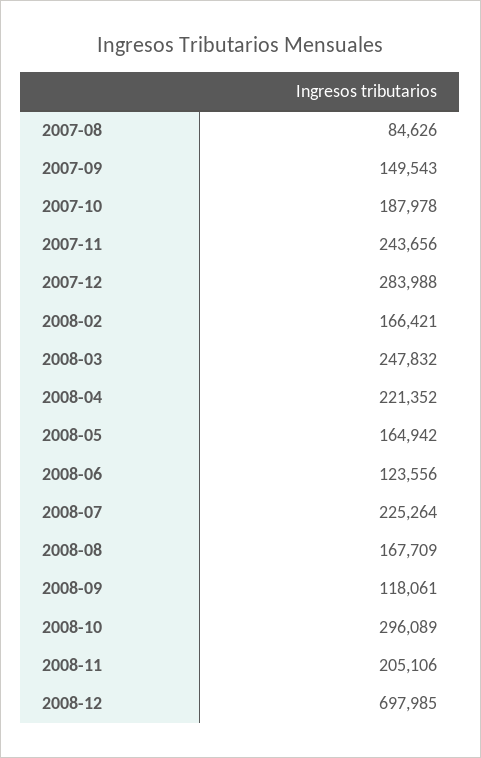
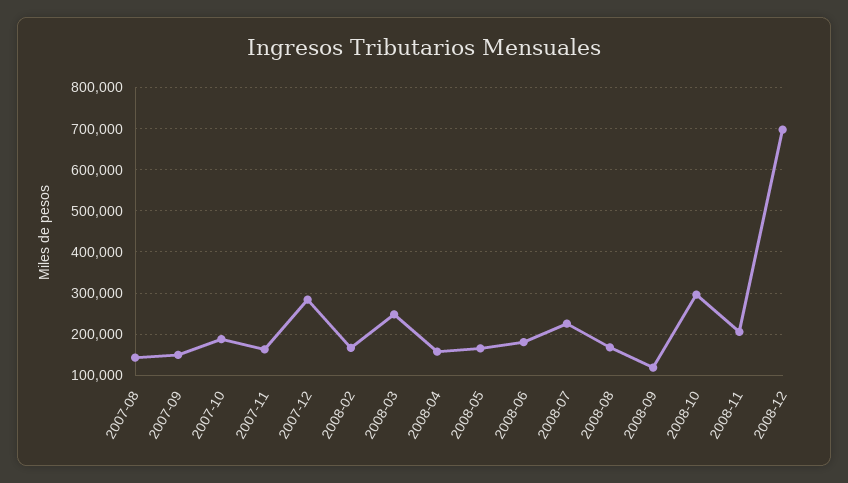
2007-08: 84626 -> 140000
2007-11: 243656 -> 160000
2008-04: 221352 -> 160000
2008-06: 123556 -> 180000

